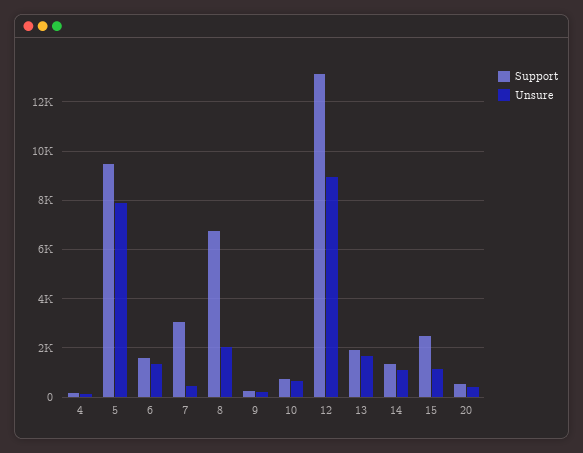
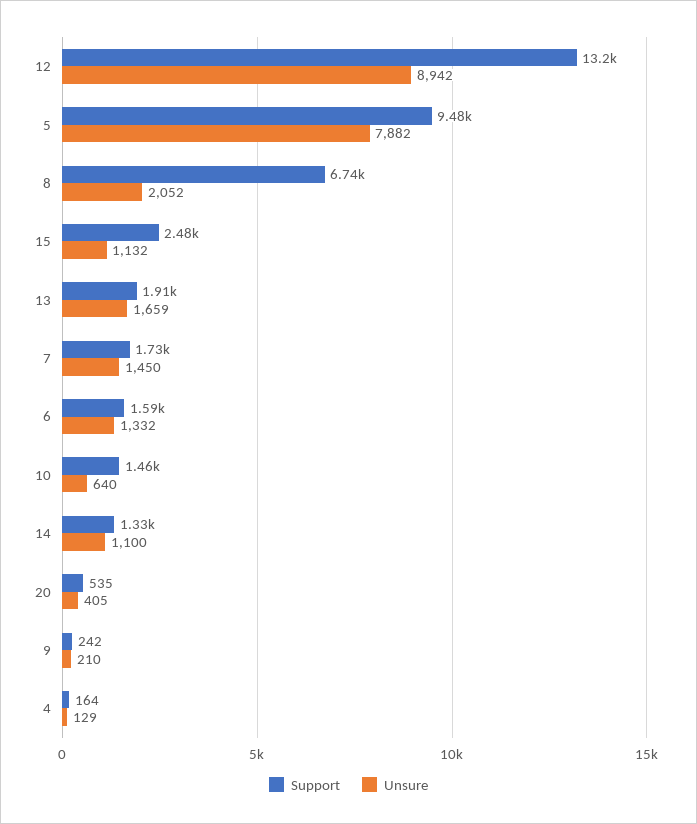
Support, 7: 3000 -> 1730
Unsure, 7: 500 -> 1450
Support, 10: 750 -> 1460

